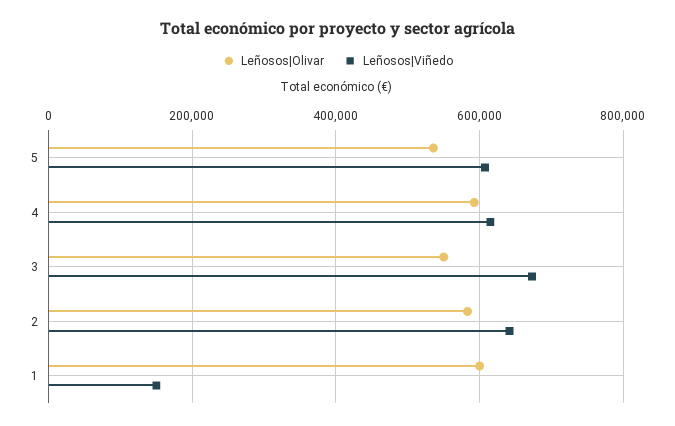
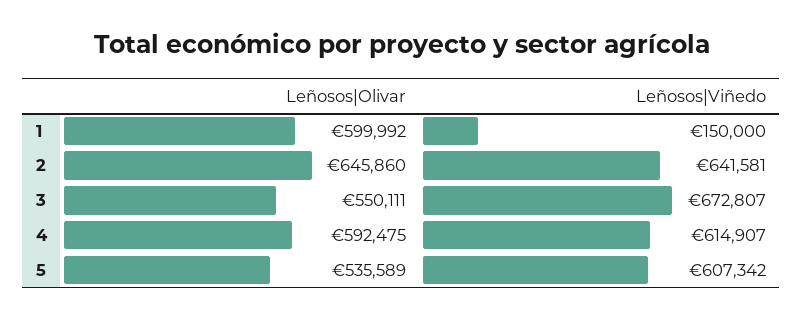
Leñosos|Olivar, 2: 580000 -> 645860

